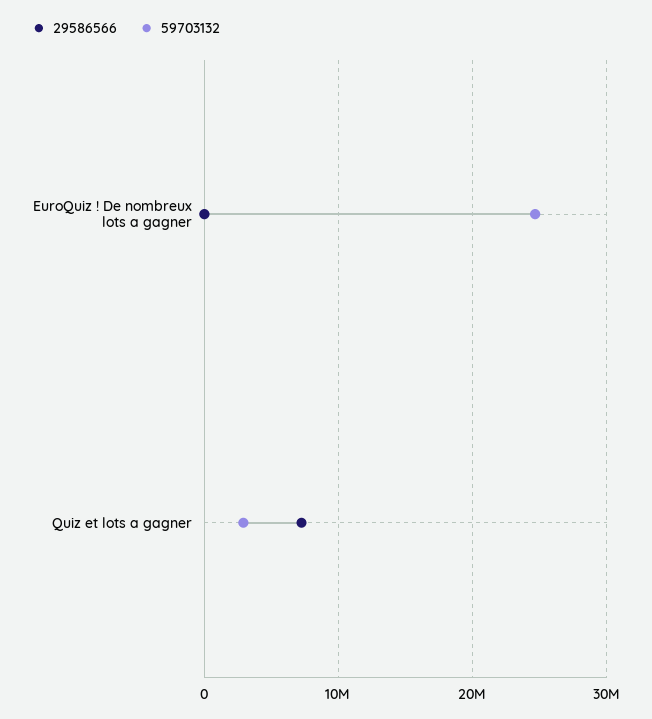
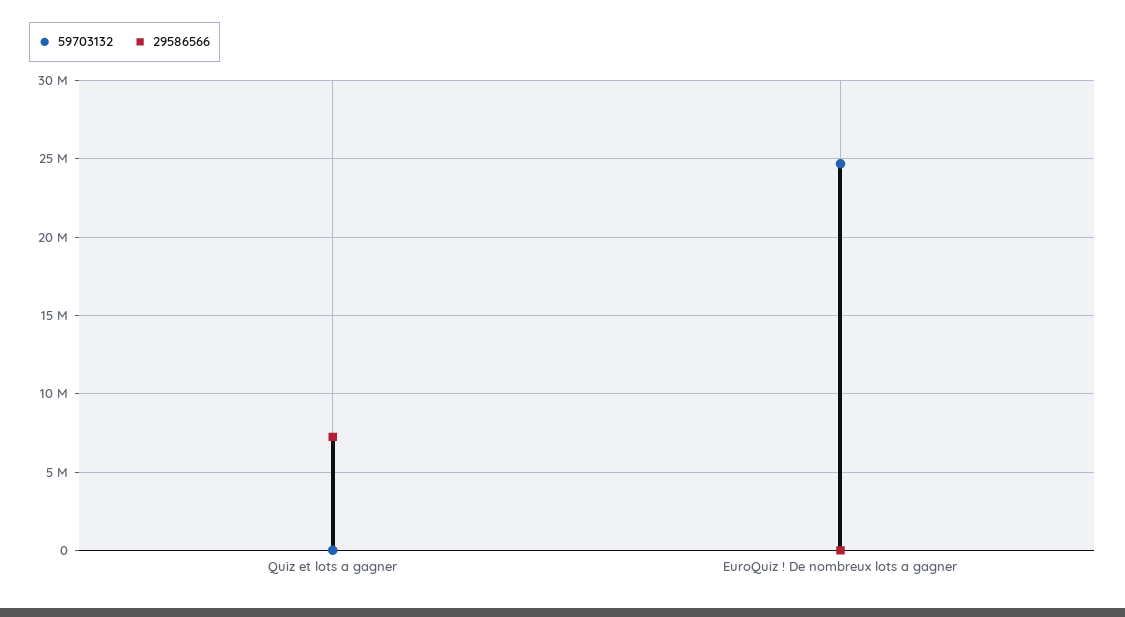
59703132, Quiz et lots a gagner: 3000000 -> 0

